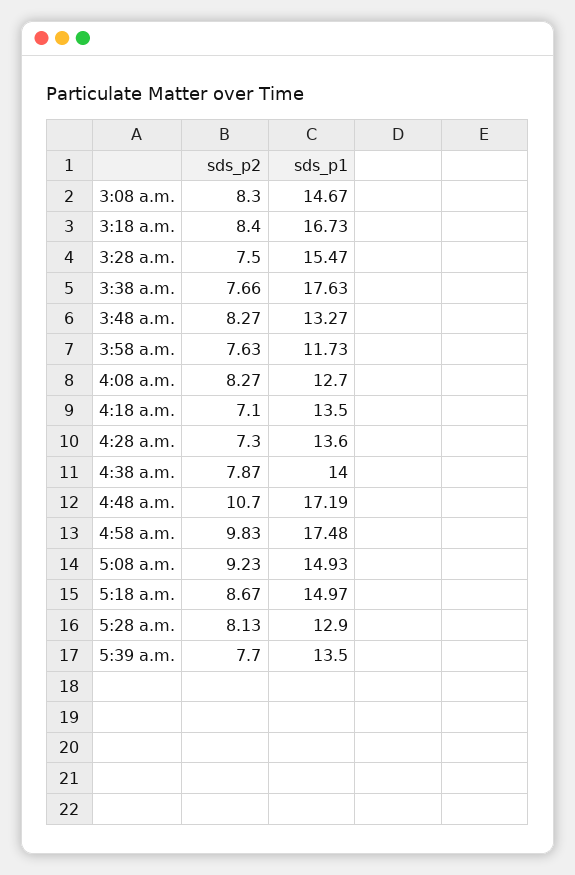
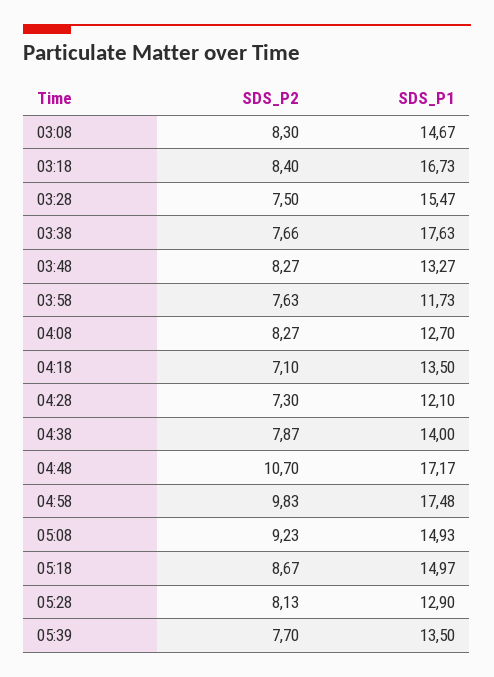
sds_p1, 4:28 a.m.: 13.6 -> 12.1
sds_p1, 4:48 a.m.: 17.19 -> 17.17

